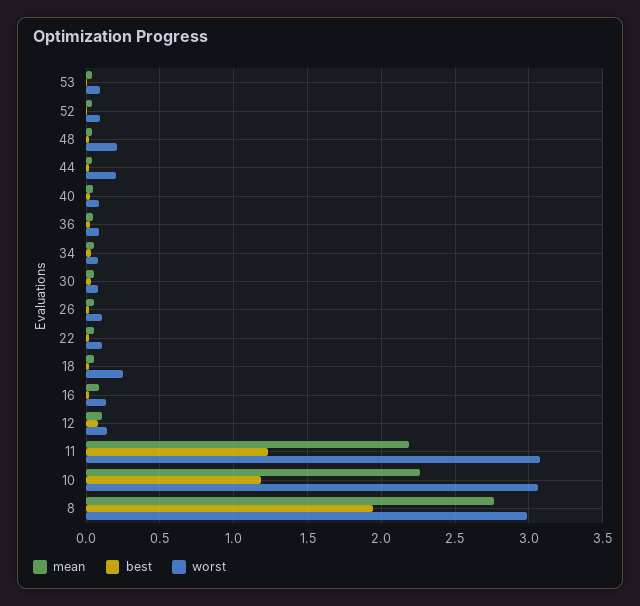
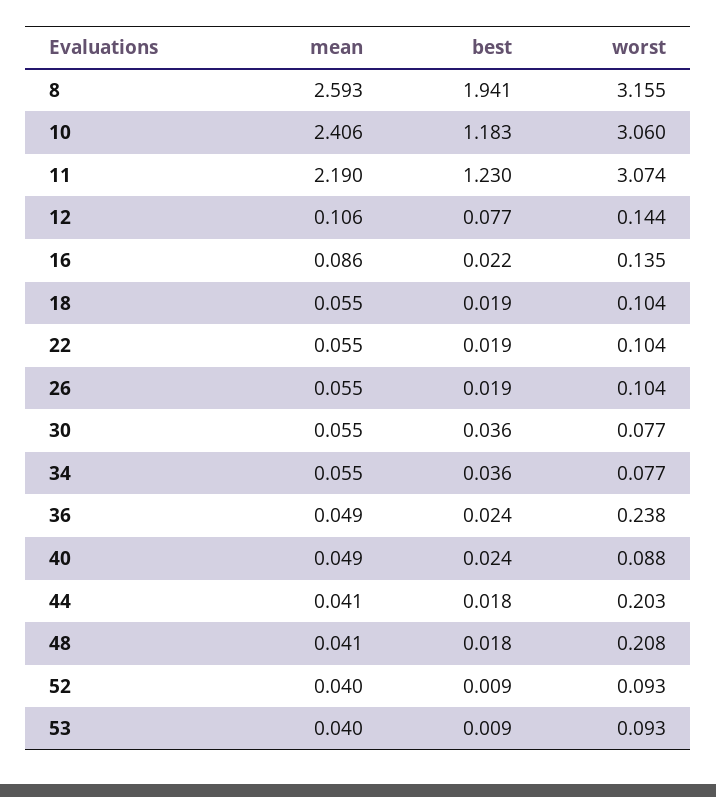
worst, 36: 0.1 -> 0.238
worst, 18: 0.25 -> 0.104
mean, 10: 2.25 -> 2.406
mean, 8: 2.75 -> 2.593
worst, 8: 3 -> 3.155

